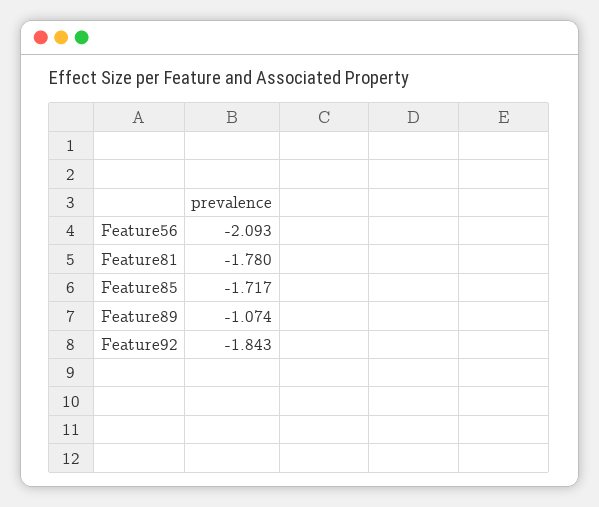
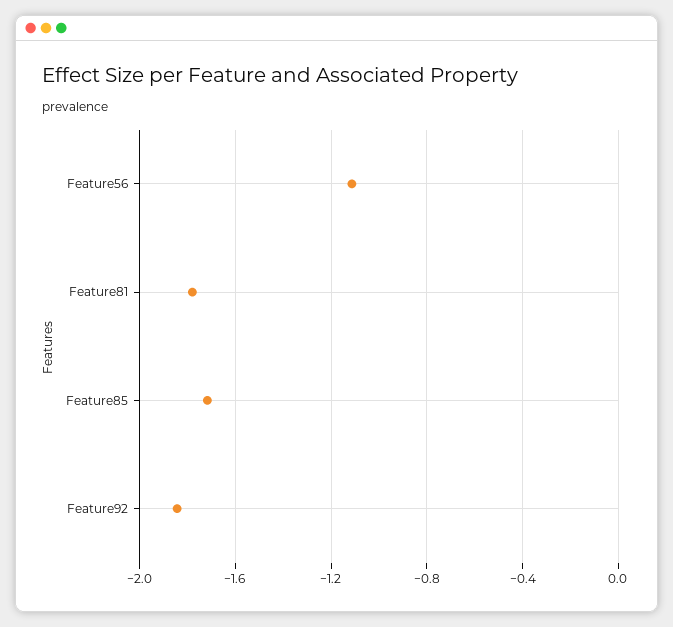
Feature56: -2.093 -> -1.1
Feature89: -1.074 -> none

